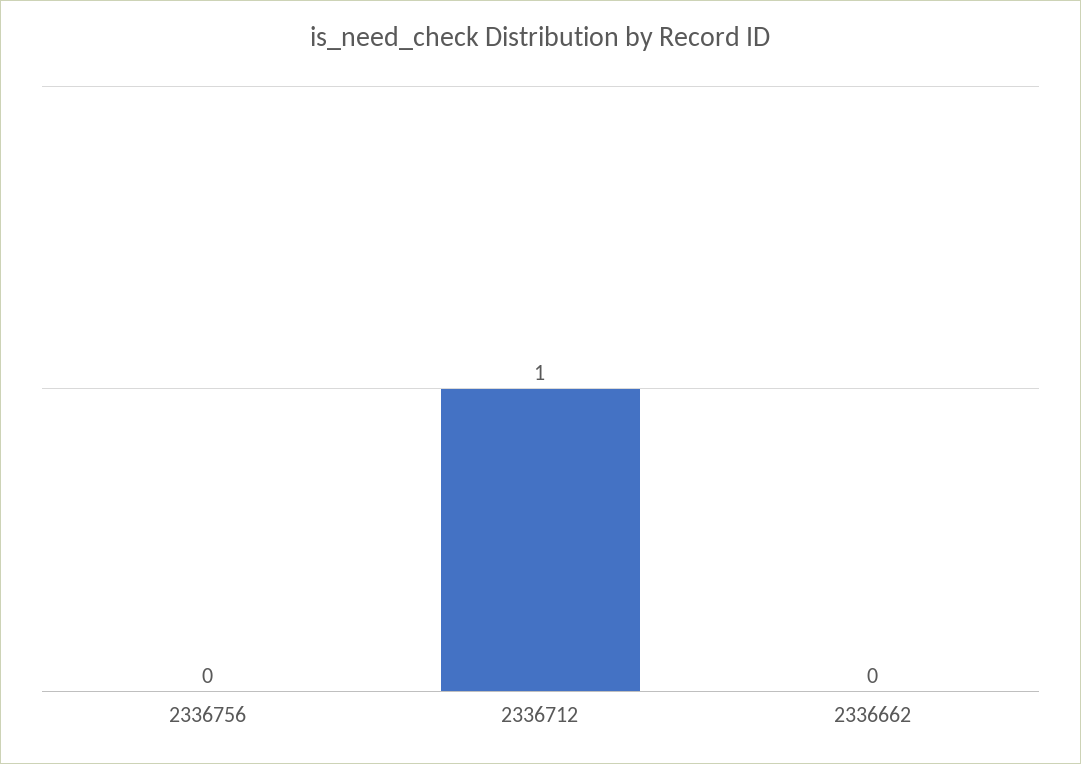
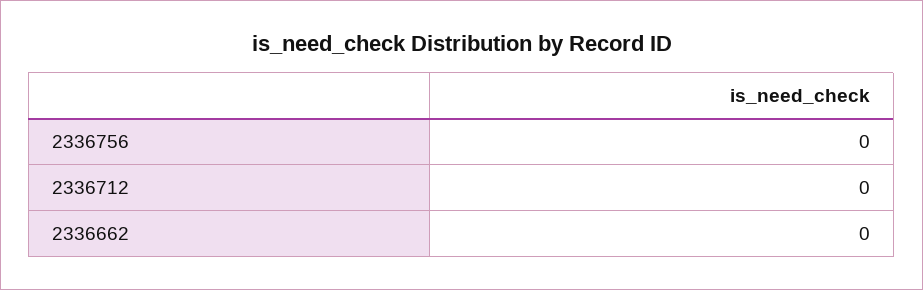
2336712: 1 -> 0

